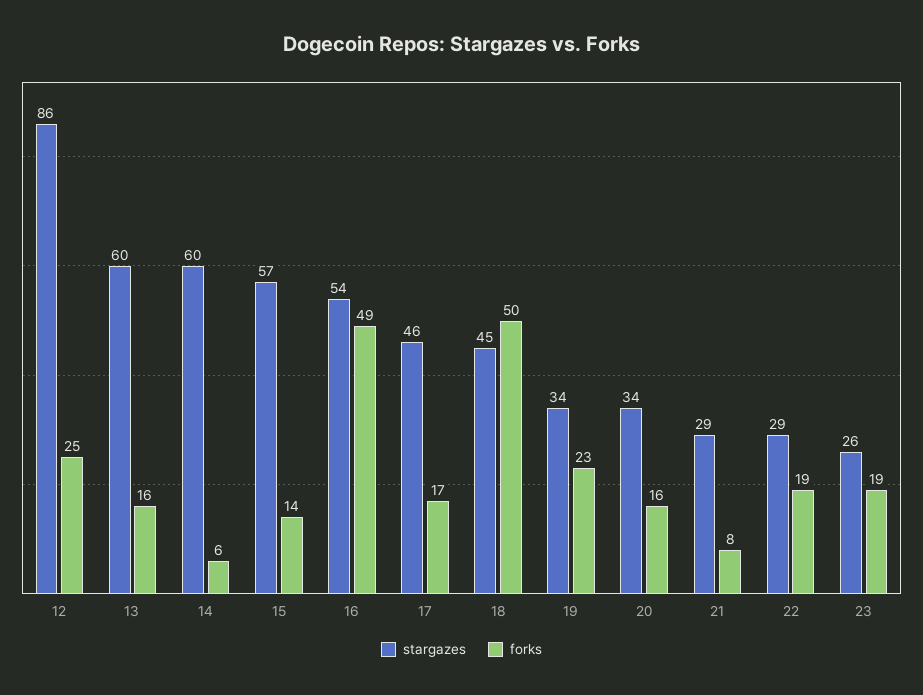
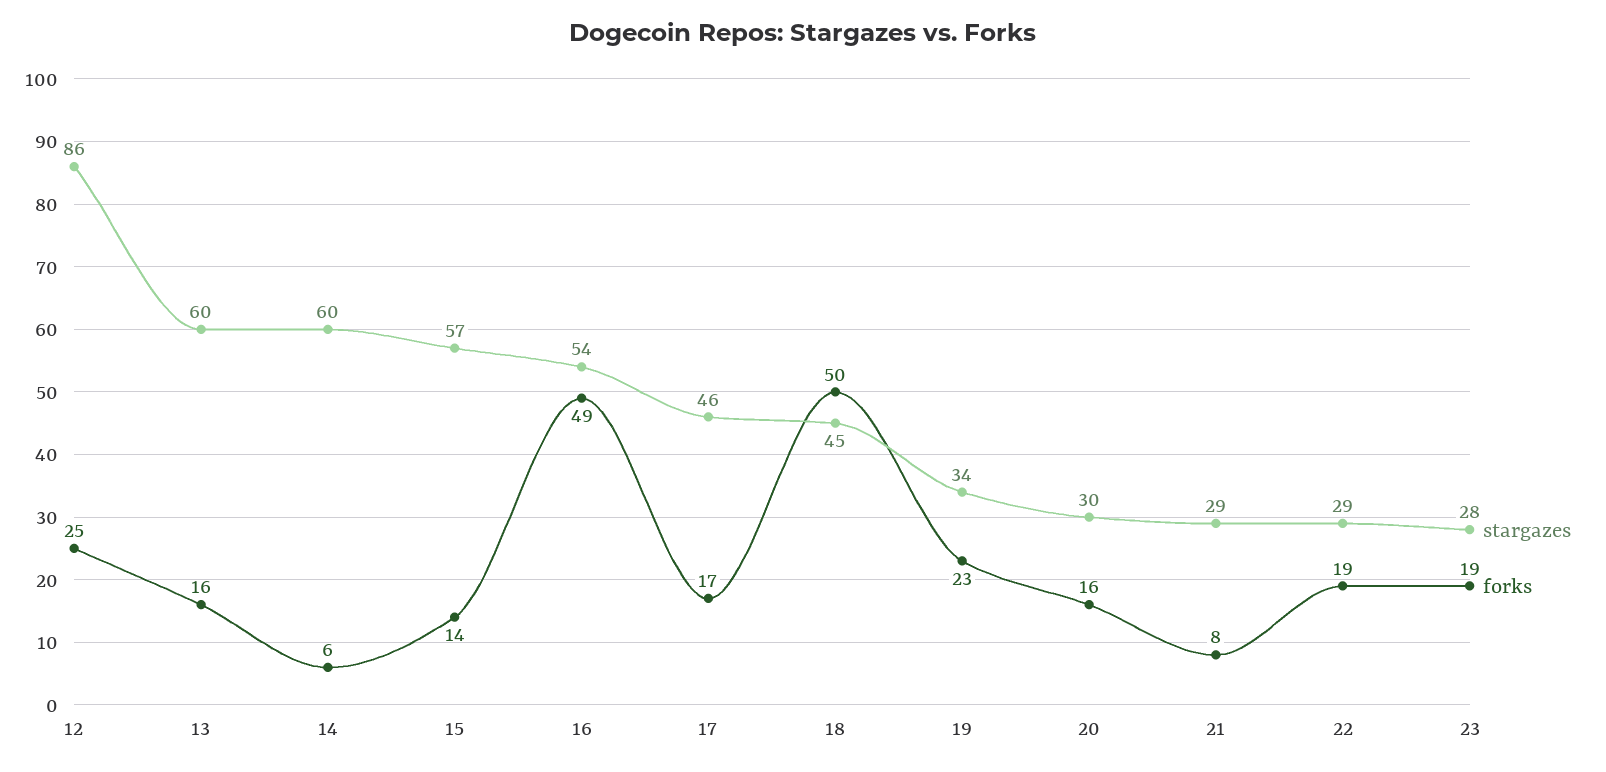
stargazes, 20: 34 -> 30
stargazes, 23: 26 -> 28

